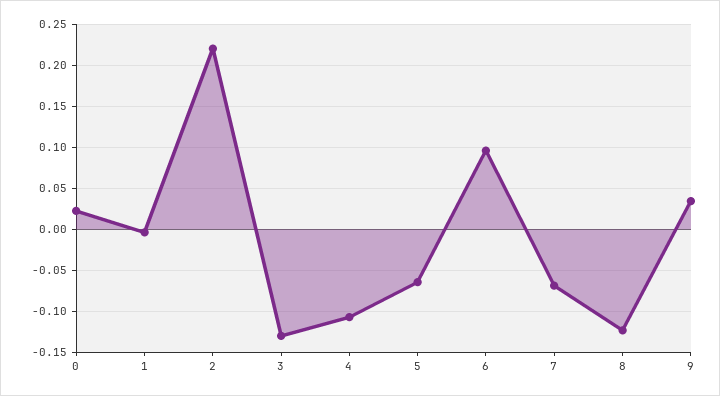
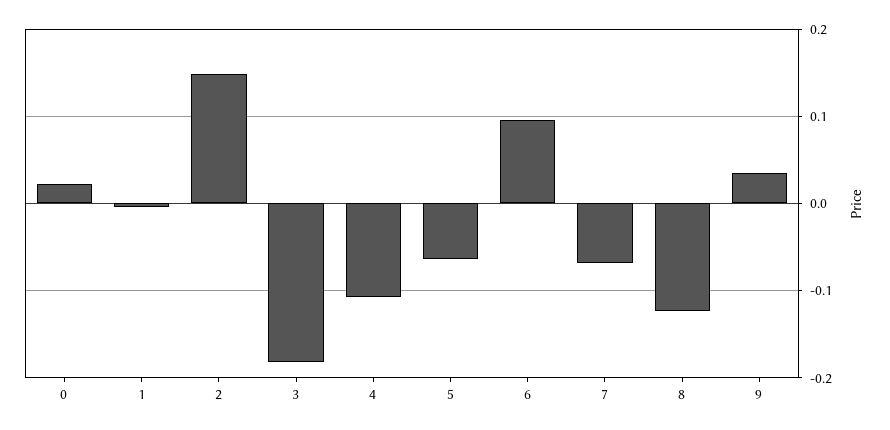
2: 0.22 -> 0.15
3: -0.13 -> -0.18

